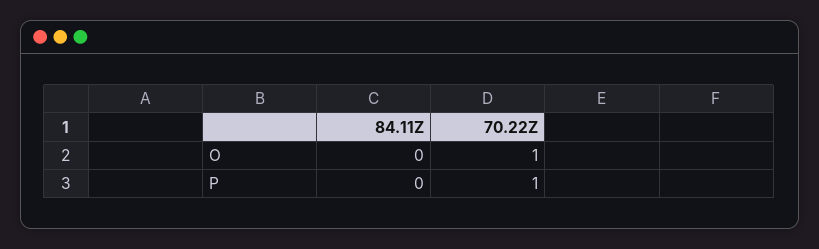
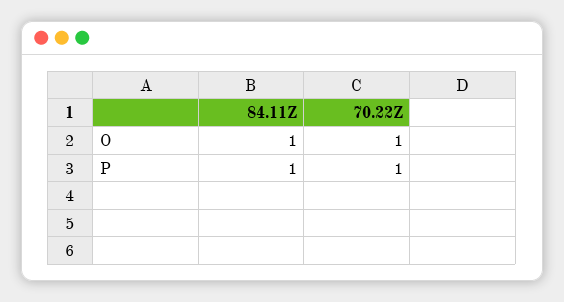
84.11Z, O: 0 -> 1
84.11Z, P: 0 -> 1

